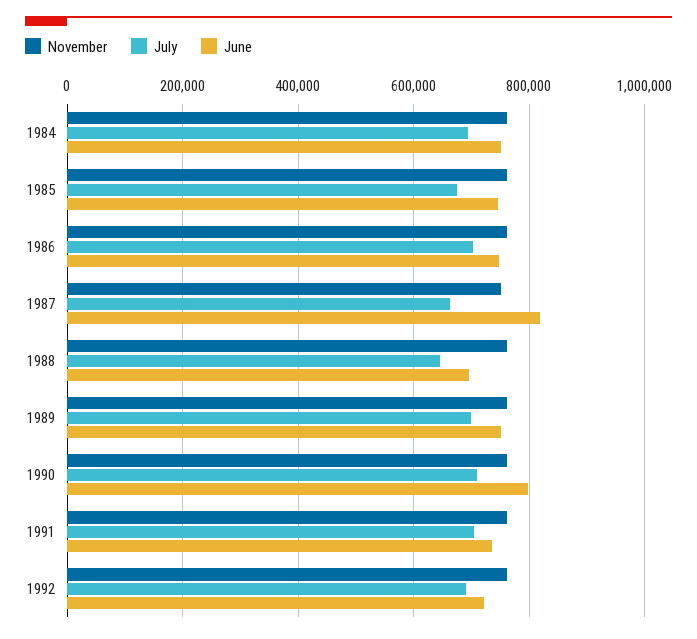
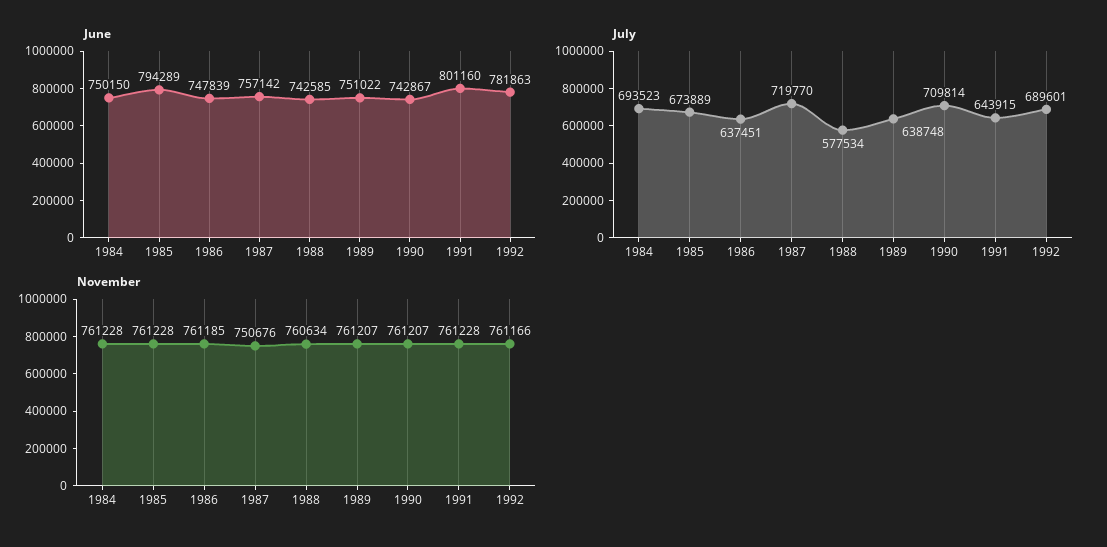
June, 1985: 740000 -> 794289
July, 1986: 700000 -> 637451
July, 1987: 660000 -> 719770
June, 1987: 820000 -> 757142
July, 1988: 640000 -> 577534
June, 1988: 700000 -> 742585
July, 1989: 700000 -> 638748
June, 1990: 800000 -> 742867
July, 1991: 700000 -> 643915
June, 1991: 740000 -> 801160
June, 1992: 720000 -> 781863

